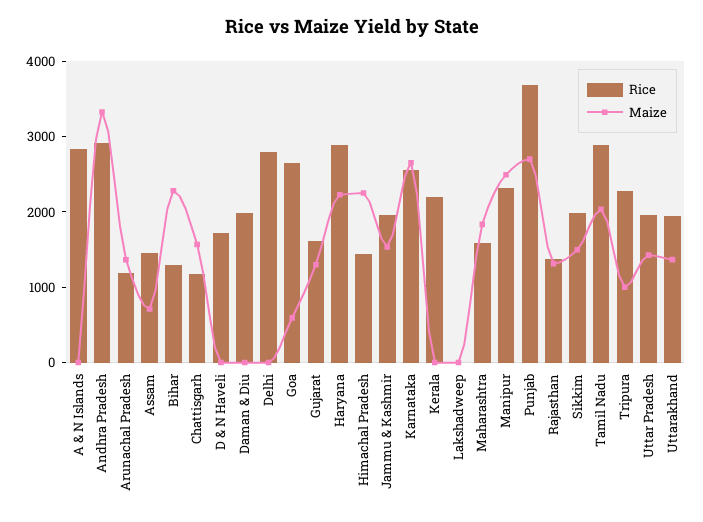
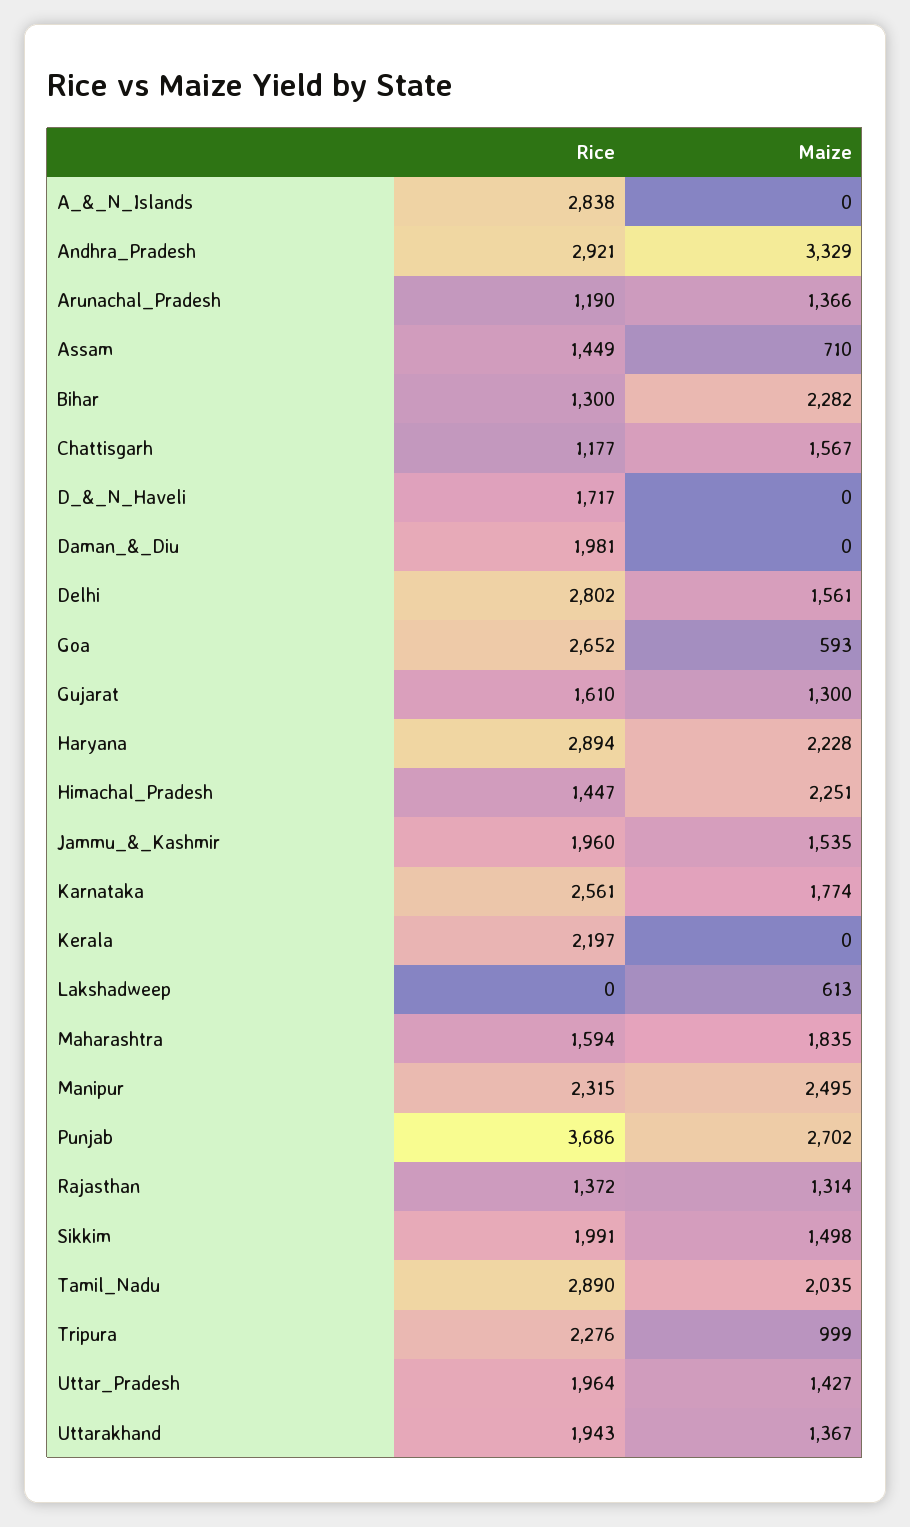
Maize, Delhi: 0 -> 1561
Maize, Karnataka: 2600 -> 1774
Maize, Lakshadweep: 0 -> 613

